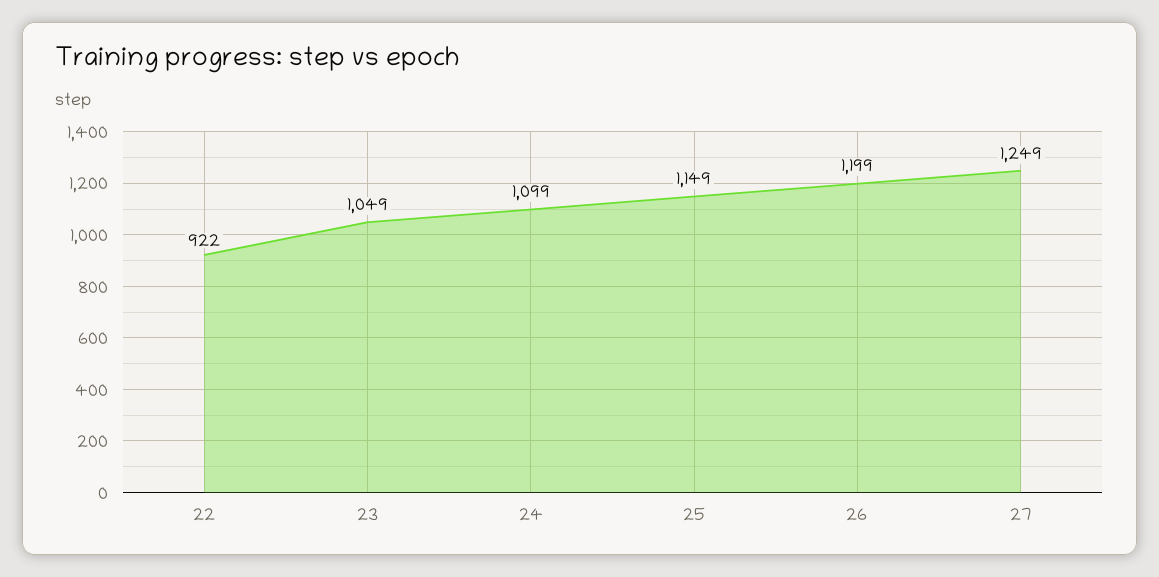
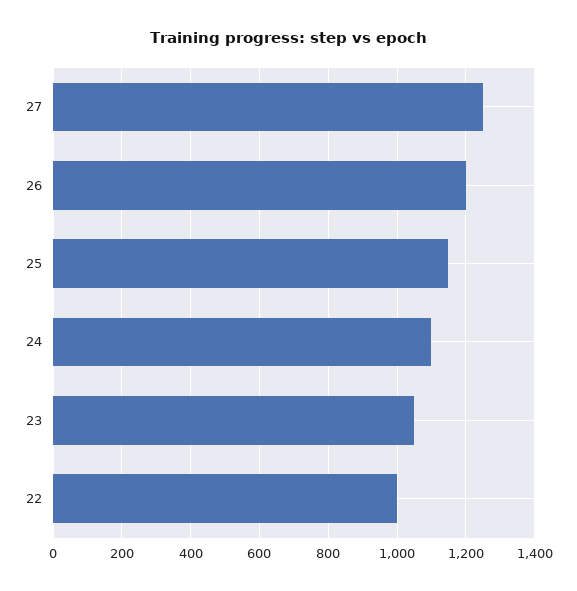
22: 922 -> 1000

